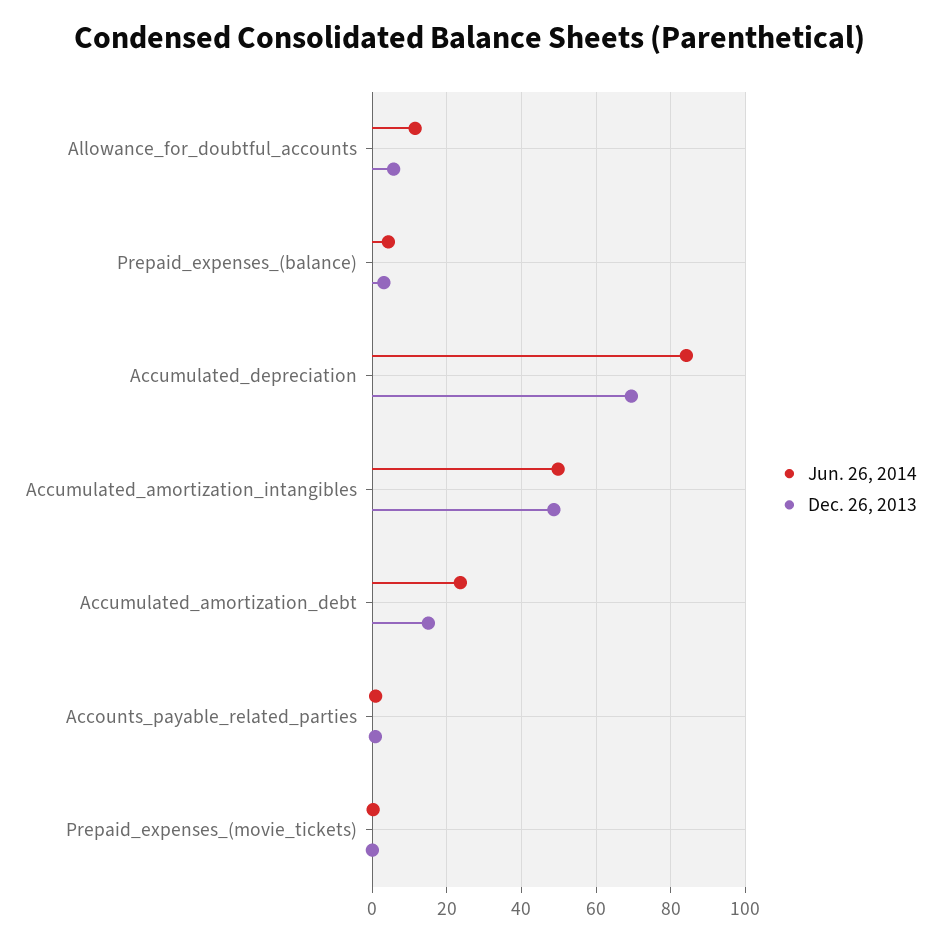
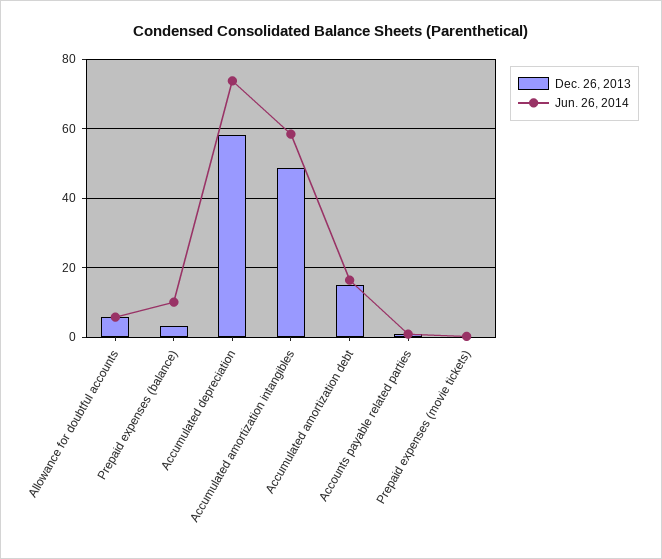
Jun. 26, 2014, Allowance_for_doubtful_accounts: 12 -> 6
Jun. 26, 2014, Prepaid_expenses_(balance): 4 -> 10
Jun. 26, 2014, Accumulated_depreciation: 84 -> 74
Dec. 26, 2013, Accumulated_depreciation: 70 -> 58
Jun. 26, 2014, Accumulated_amortization_intangibles: 50 -> 58
Jun. 26, 2014, Accumulated_amortization_debt: 24 -> 16

